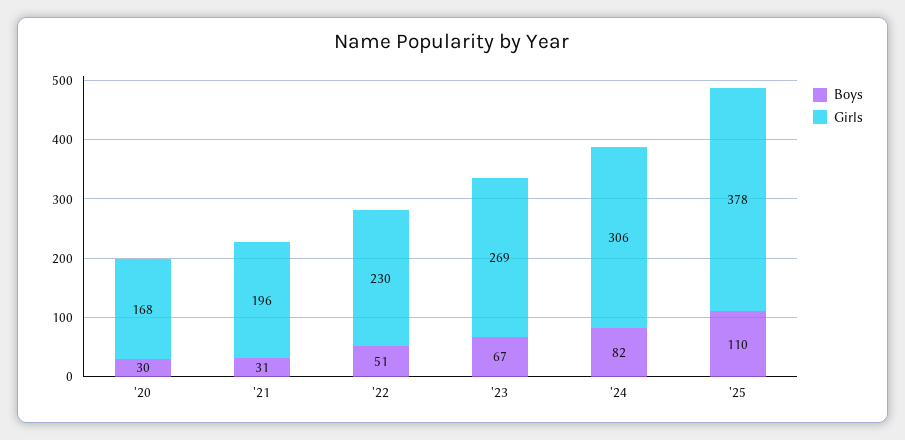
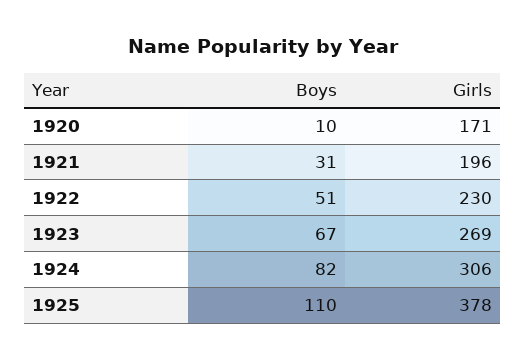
Boys, '20: 30 -> 10
Girls, '20: 168 -> 171

